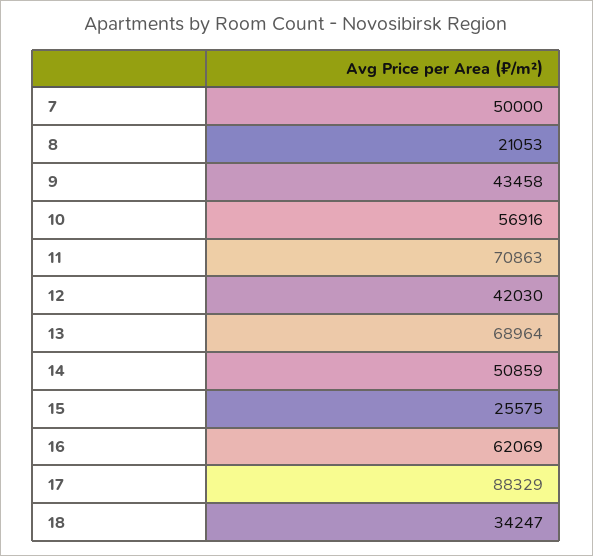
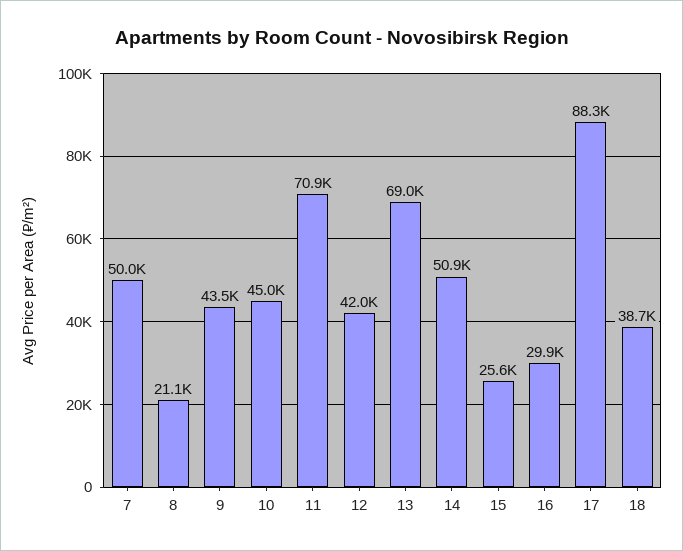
10: 56916 -> 45000
16: 62069 -> 29900
18: 34247 -> 38700

